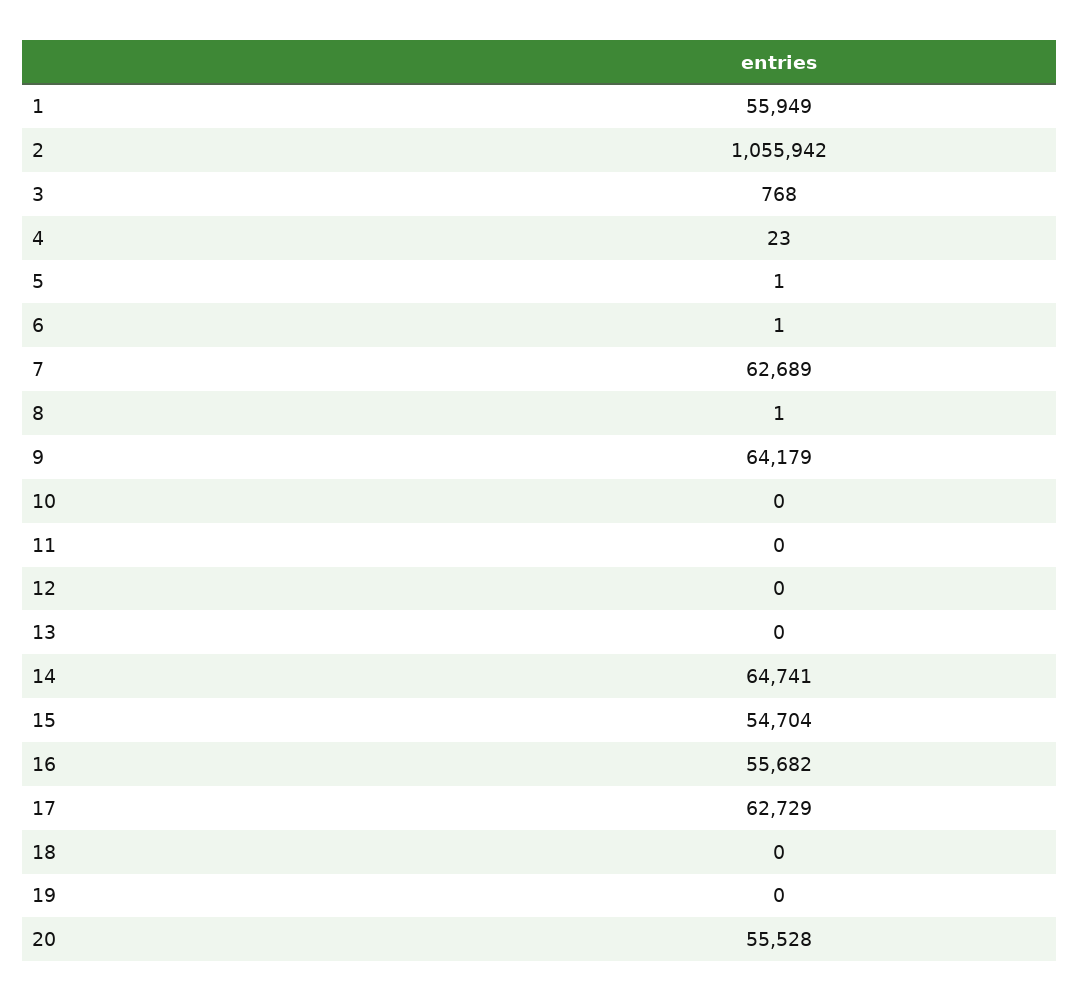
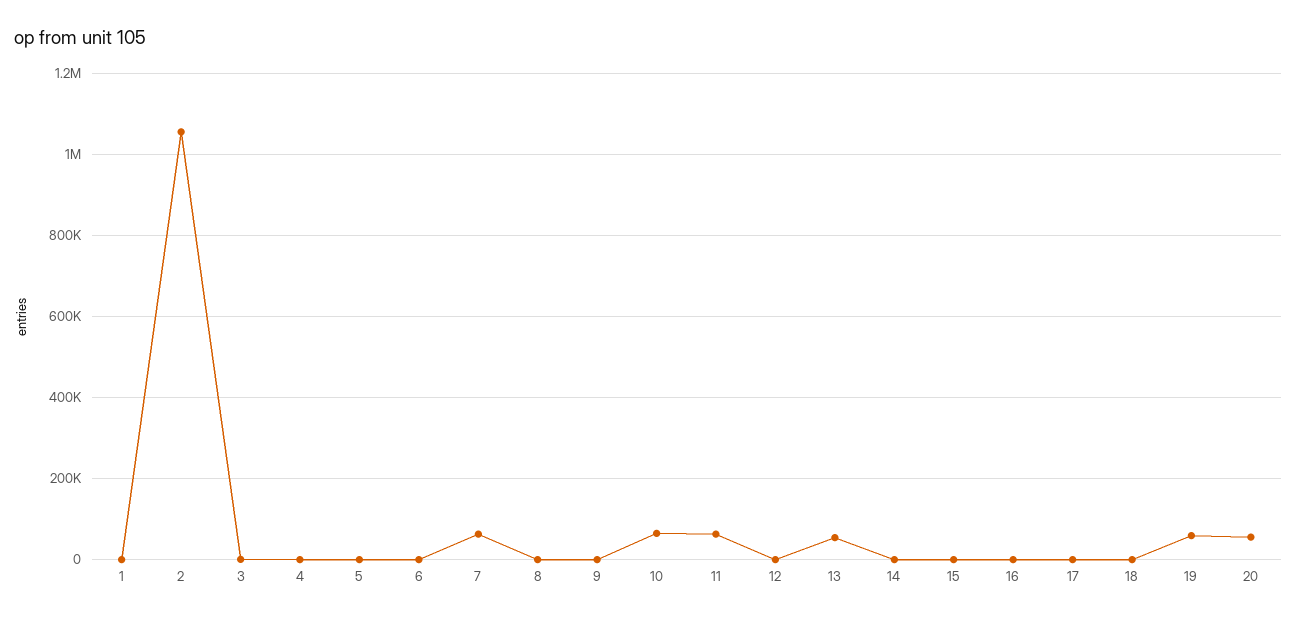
1: 55949 -> 0
9: 64179 -> 0
10: 0 -> 60000
11: 0 -> 60000
13: 0 -> 60000
14: 64741 -> 0
15: 54704 -> 0
16: 55682 -> 0
17: 62729 -> 0
19: 0 -> 60000

